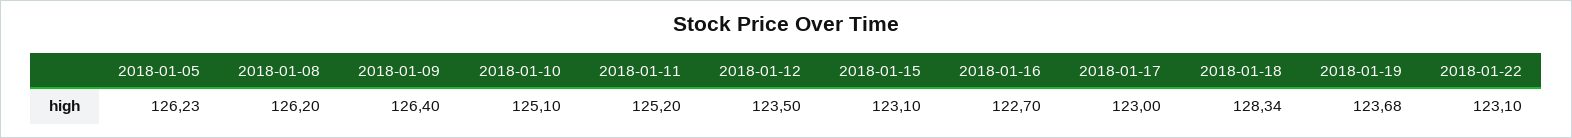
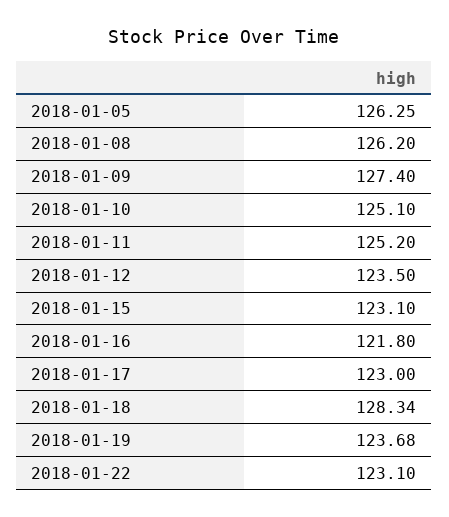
2018-01-05: 126.23 -> 126.25
2018-01-09: 126.4 -> 127.4
2018-01-16: 122.7 -> 121.8

